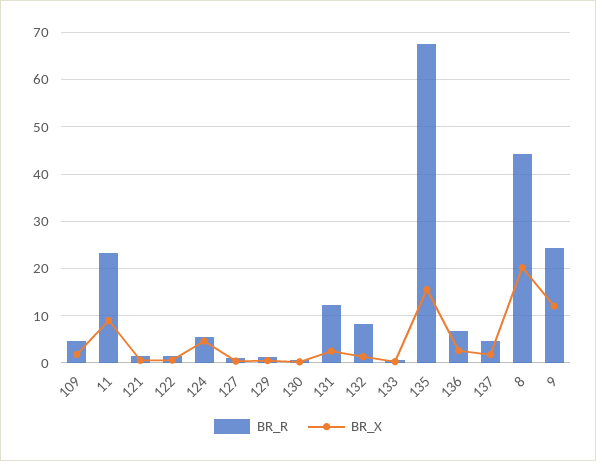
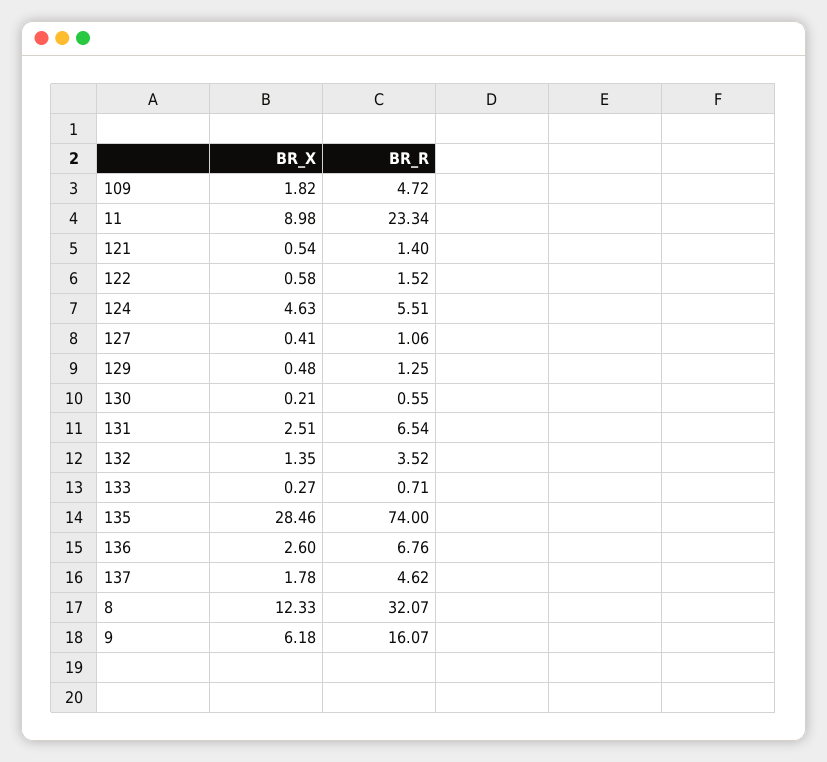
BR_R, 131: 12 -> 6.54
BR_R, 132: 8 -> 3.52
BR_R, 135: 68 -> 74
BR_X, 135: 16 -> 28.46
BR_R, 8: 44 -> 32.07
BR_X, 8: 20 -> 12.33
BR_R, 9: 24 -> 16.07
BR_X, 9: 12 -> 6.18

